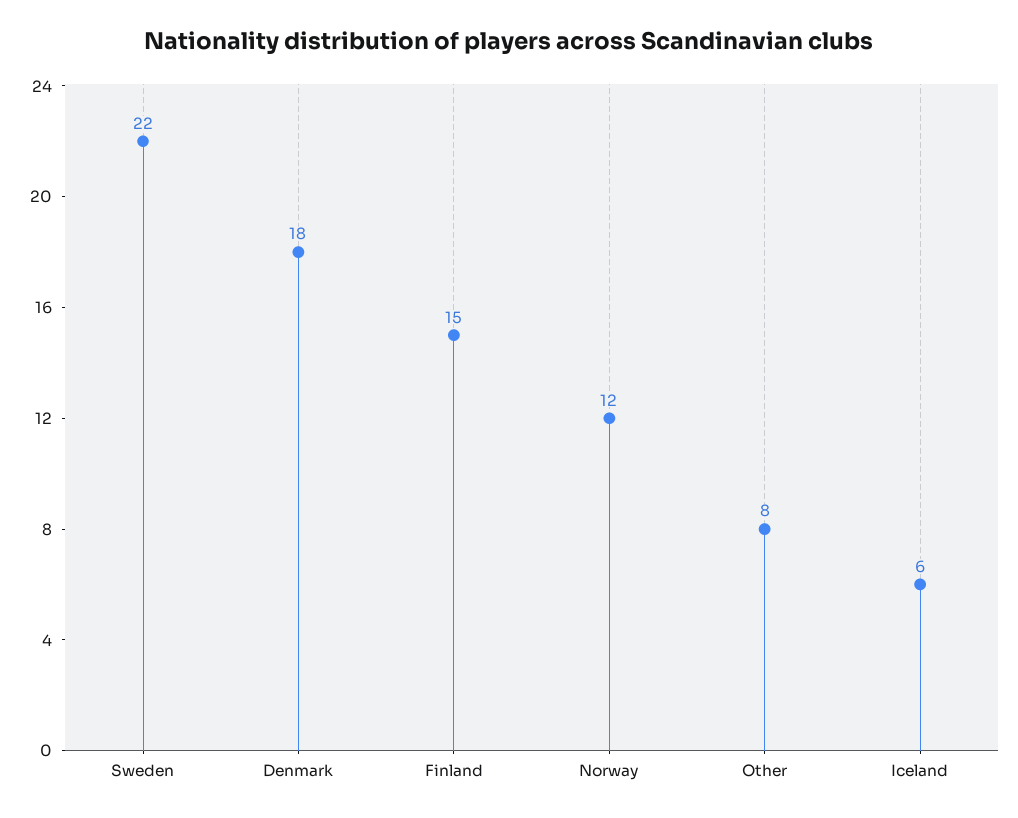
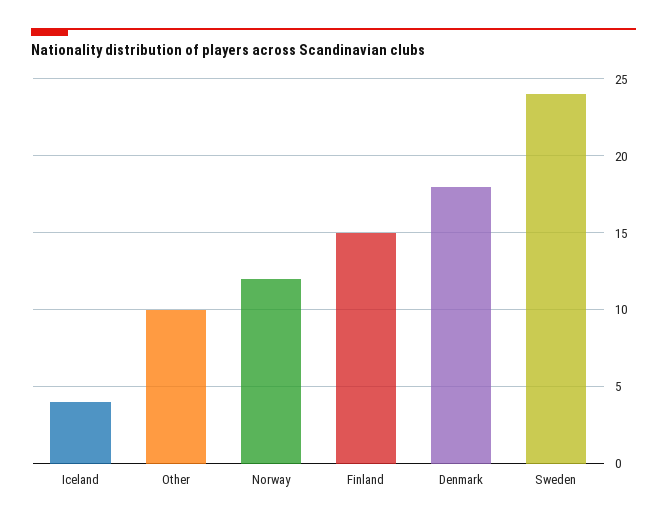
Sweden: 22 -> 24
Other: 8 -> 10
Iceland: 6 -> 4

